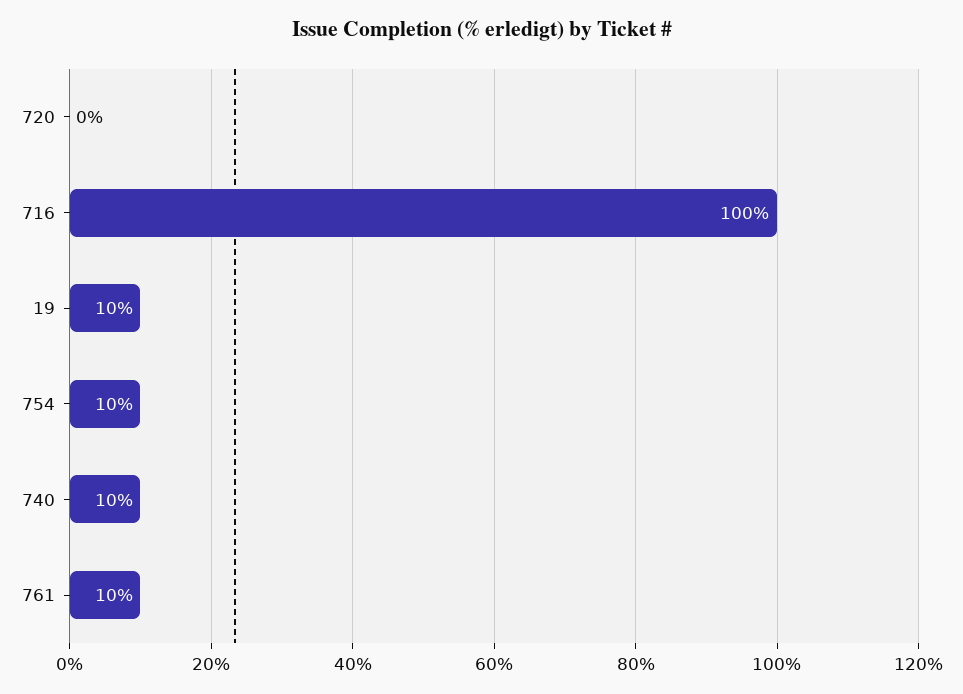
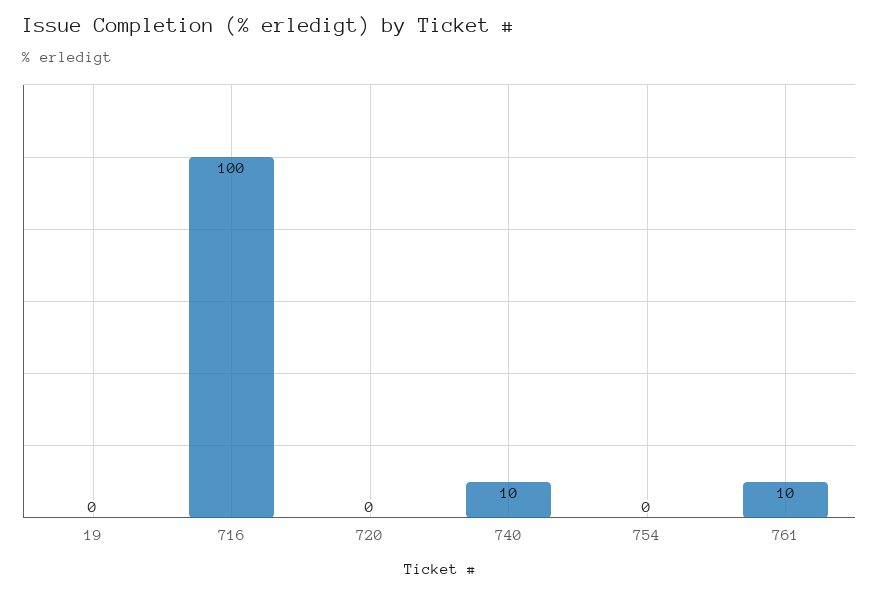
19: 10 -> 0
754: 10 -> 0

